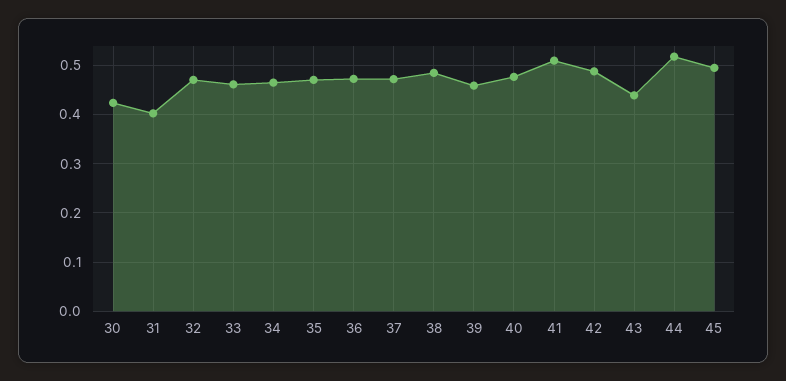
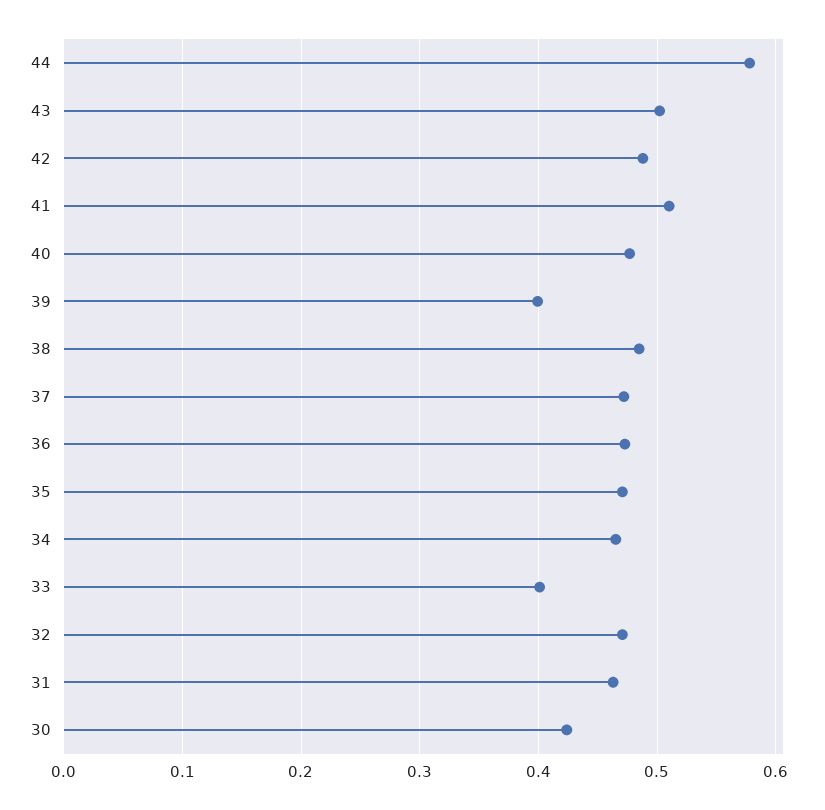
31: 0.4 -> 0.46
33: 0.46 -> 0.4
39: 0.46 -> 0.4
43: 0.44 -> 0.5
44: 0.52 -> 0.58
45: 0.5 -> none

